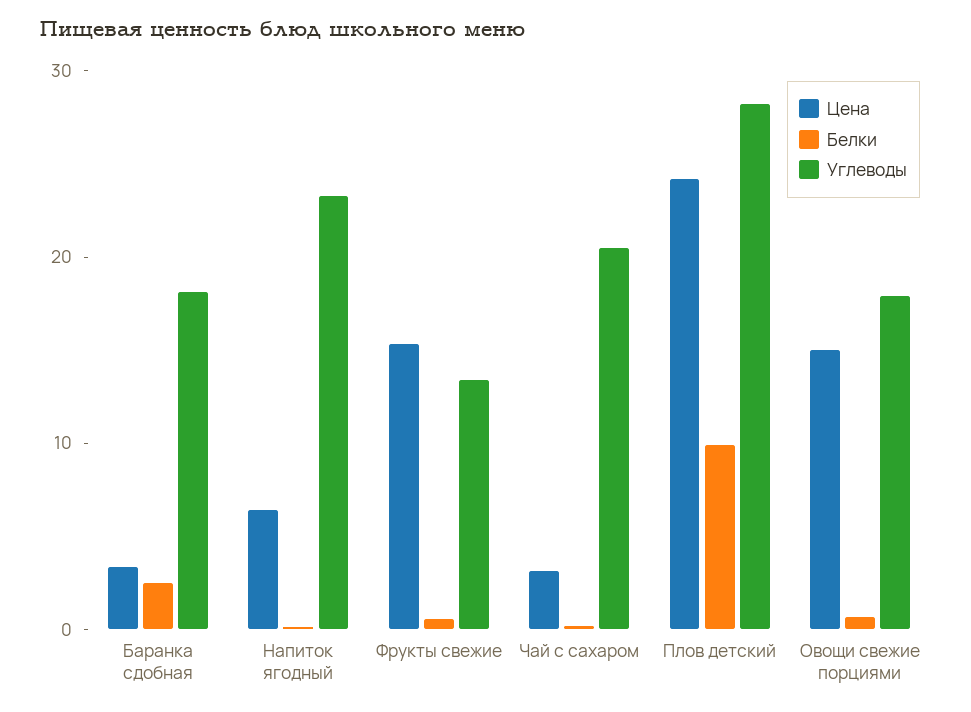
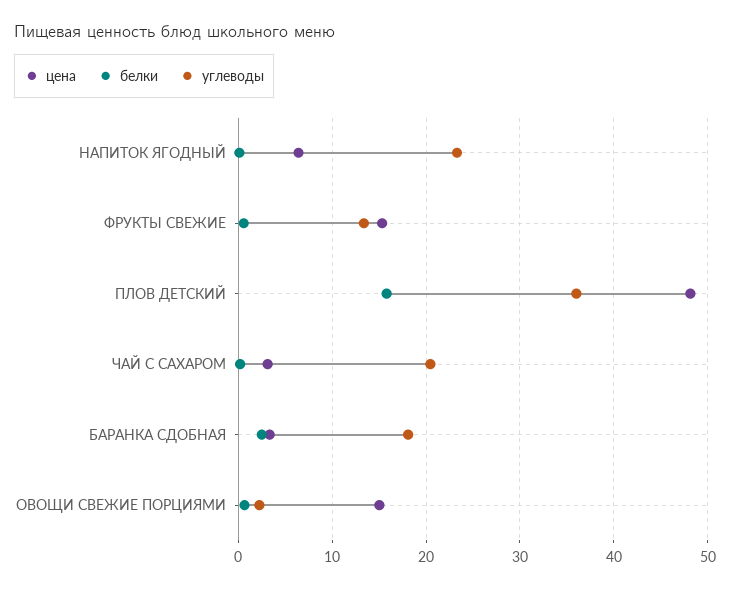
Цена, Плов детский: 24 -> 48
Белки, Плов детский: 10 -> 16
Углеводы, Плов детский: 28 -> 36
Углеводы, Овощи свежие порциями: 18 -> 2

